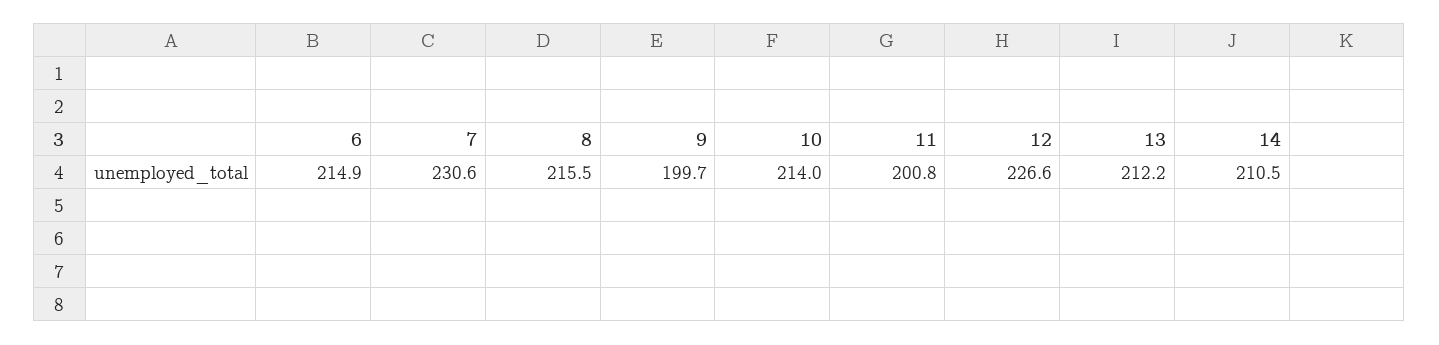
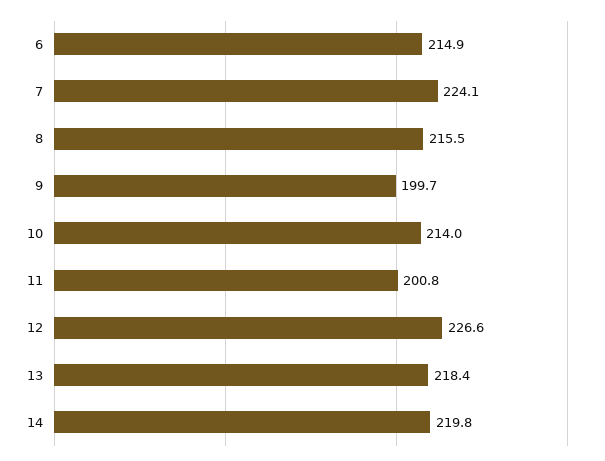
7: 230.6 -> 224.1
13: 212.2 -> 218.4
14: 210.5 -> 219.8

